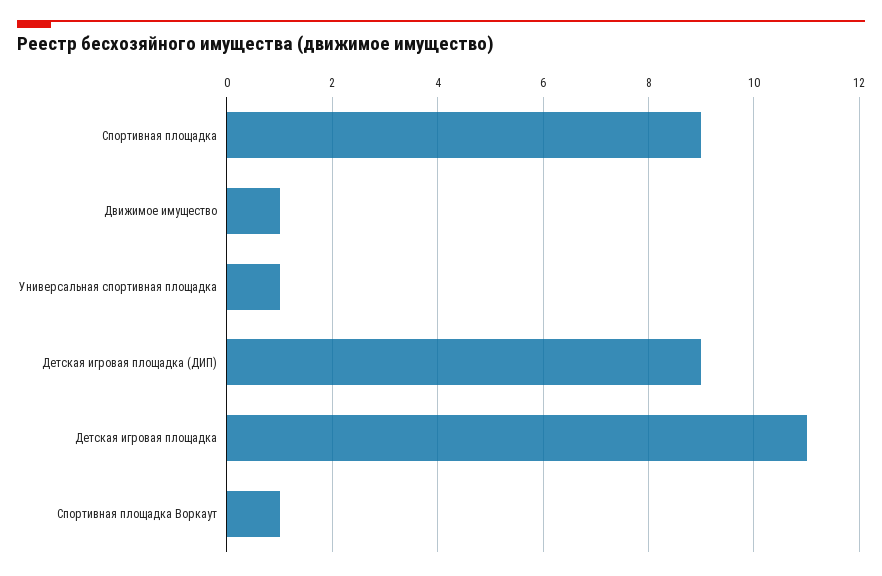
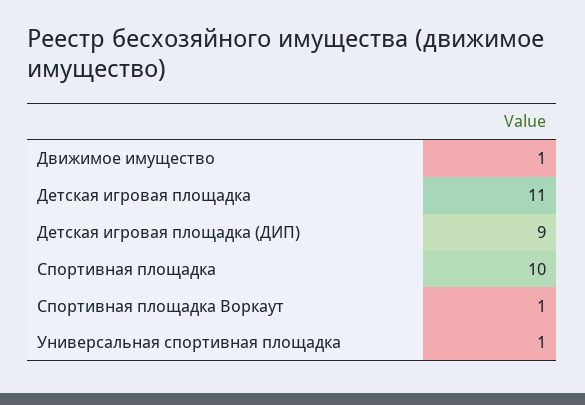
Спортивная площадка: 9 -> 10

